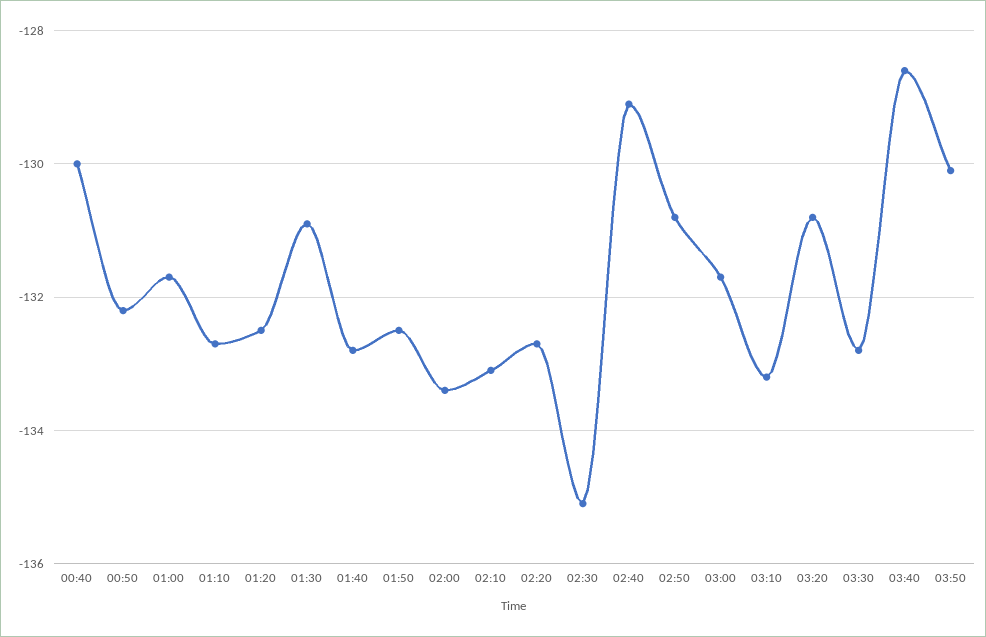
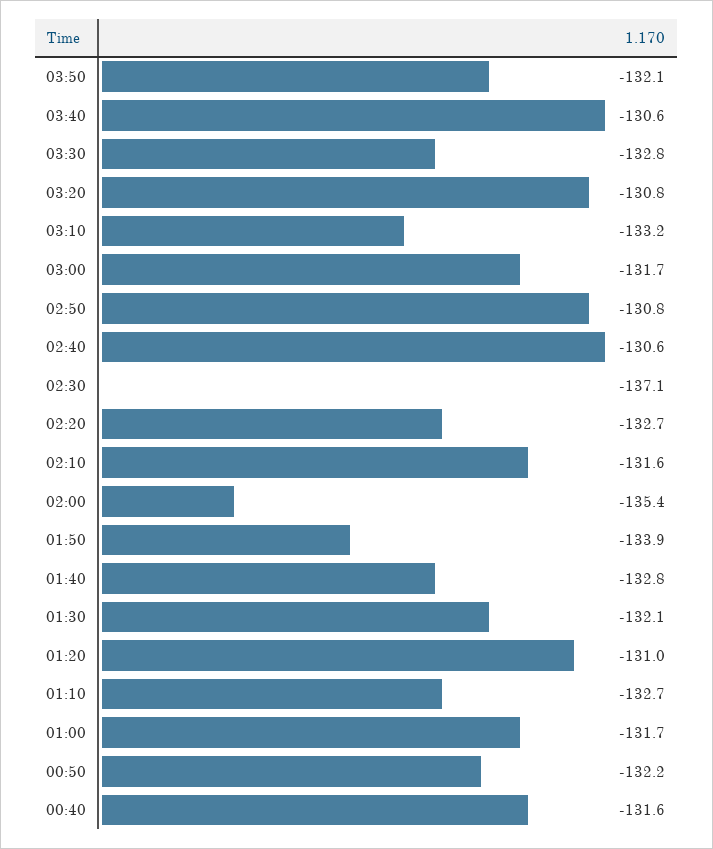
00:40: -130 -> -131.6
01:20: -132.5 -> -131
01:30: -131 -> -132.1
01:50: -132.5 -> -133.9
02:00: -133.5 -> -135.4
02:10: -133 -> -131.6
02:30: -135 -> -137.1
02:40: -129 -> -130.6
03:40: -128.5 -> -130.6
03:50: -130 -> -132.1

